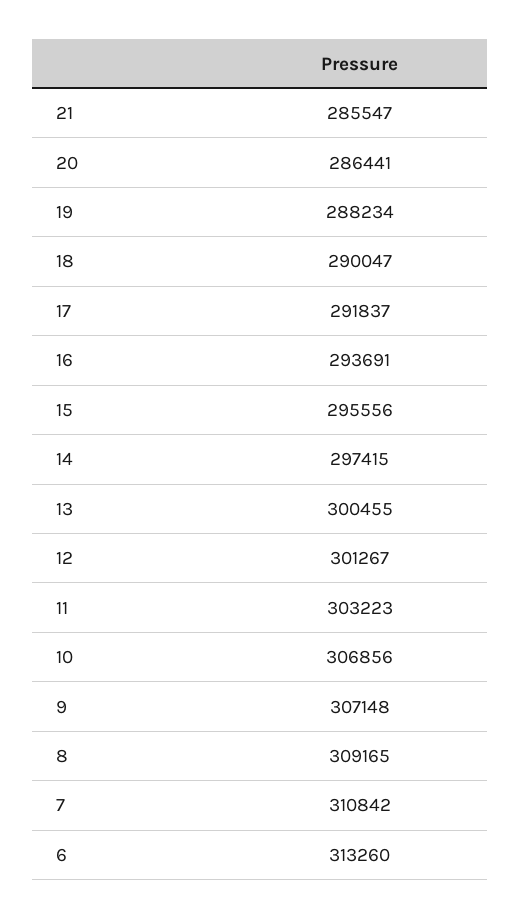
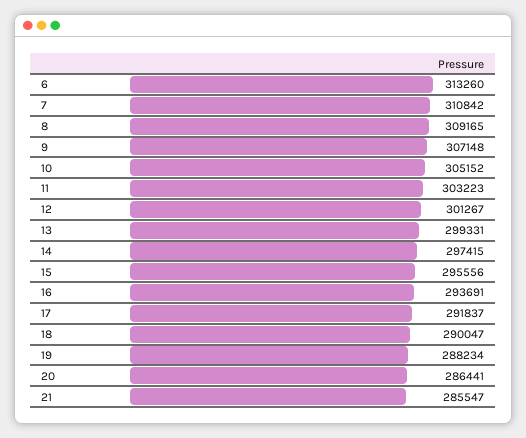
13: 300455 -> 299331
10: 306856 -> 305152

